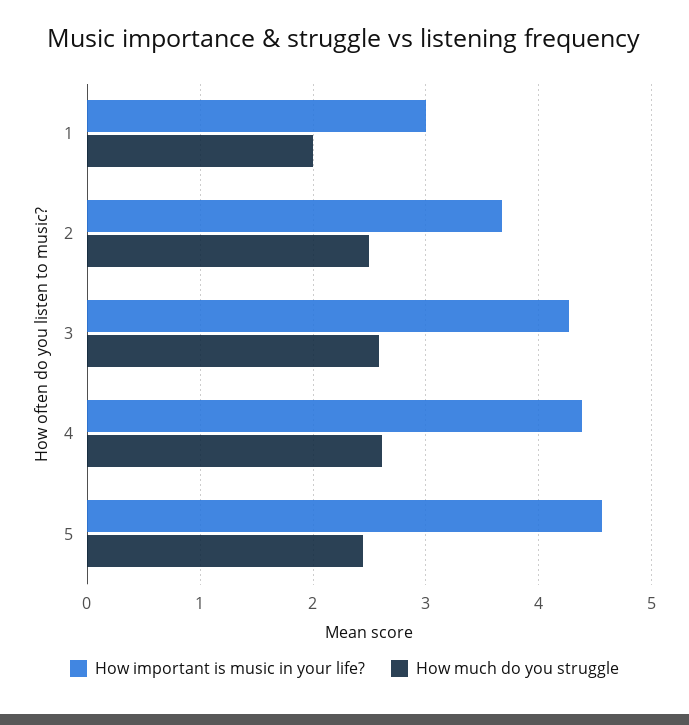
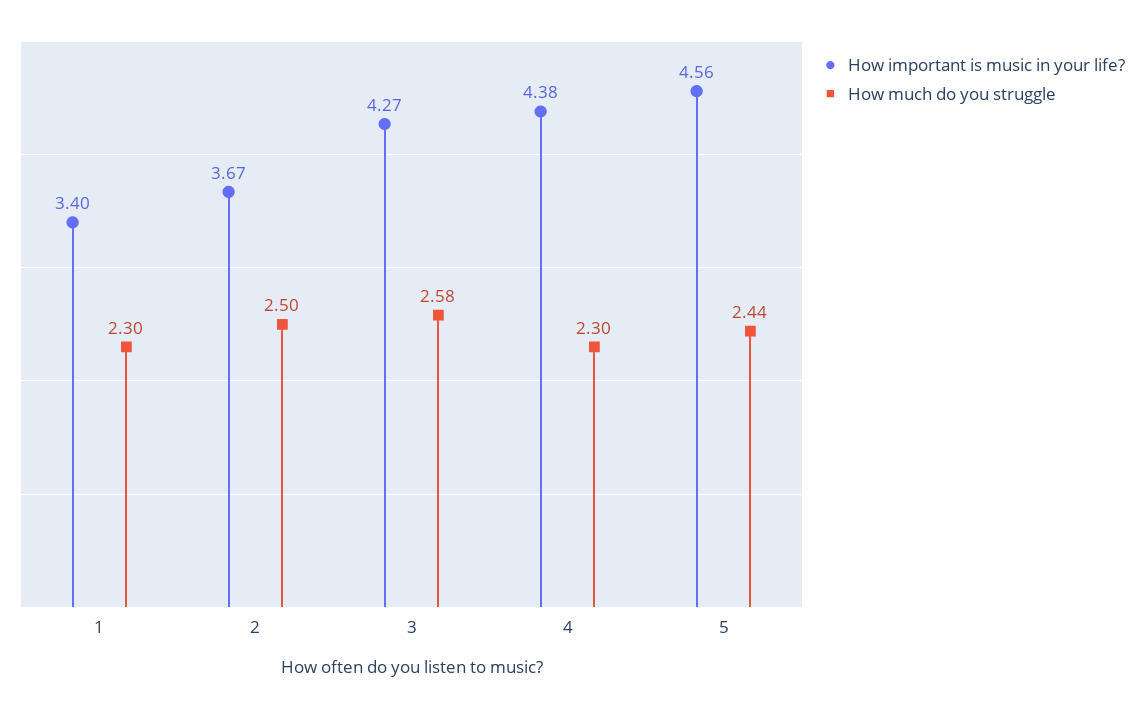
How important is music in your life?, 1: 3 -> 3.4
How much do you struggle, 1: 2 -> 2.3
How much do you struggle, 4: 2.6 -> 2.3

